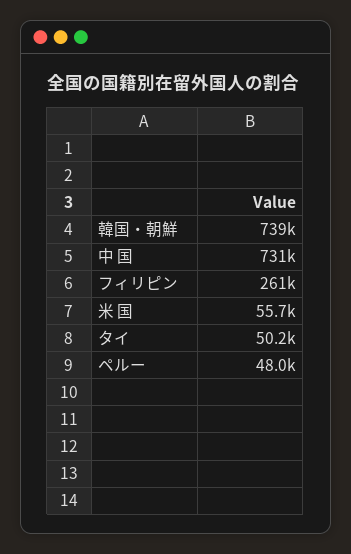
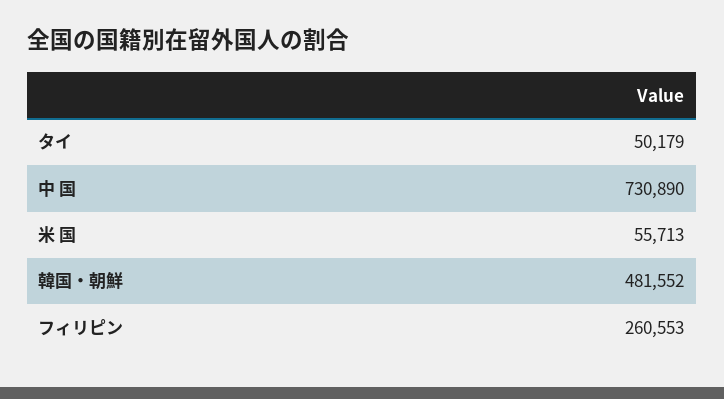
韓国・朝鮮: 739000 -> 481552
ペルー: 48000 -> none

